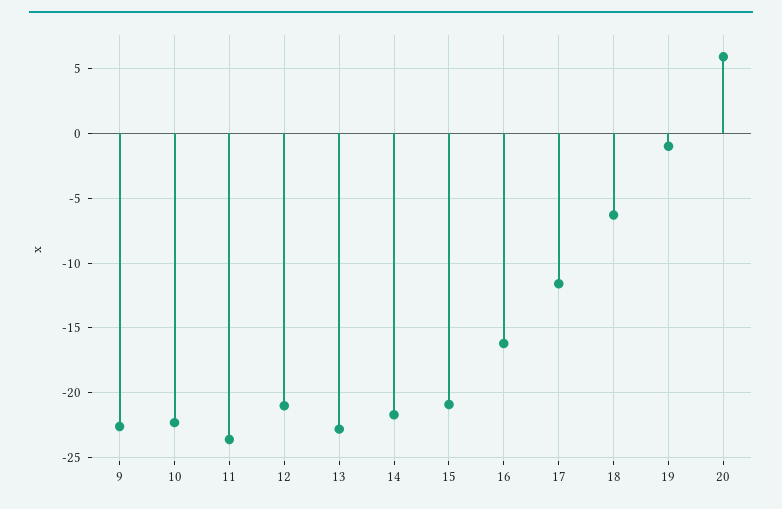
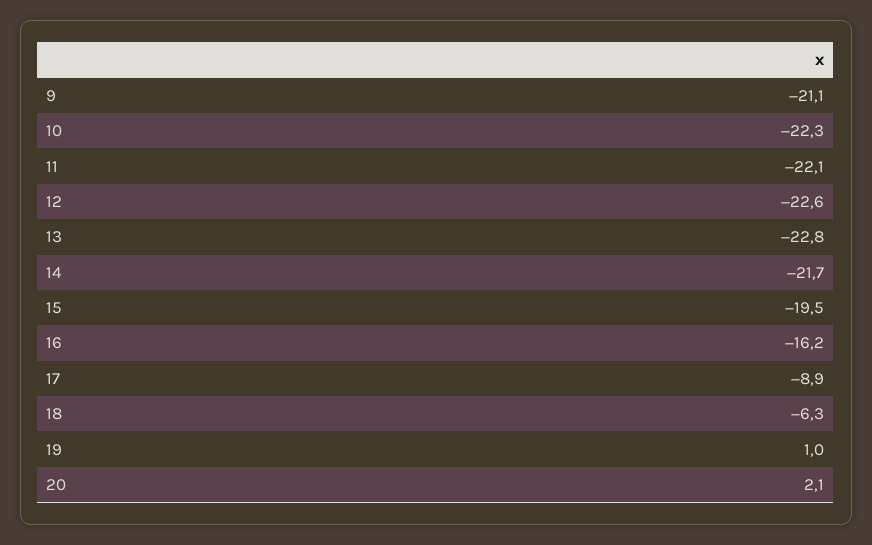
9: -22.5 -> -21.1
11: -23.5 -> -22.1
12: -21 -> -22.6
15: -21 -> -19.5
17: -11.5 -> -8.9
19: -1 -> 1
20: 6 -> 2.1

